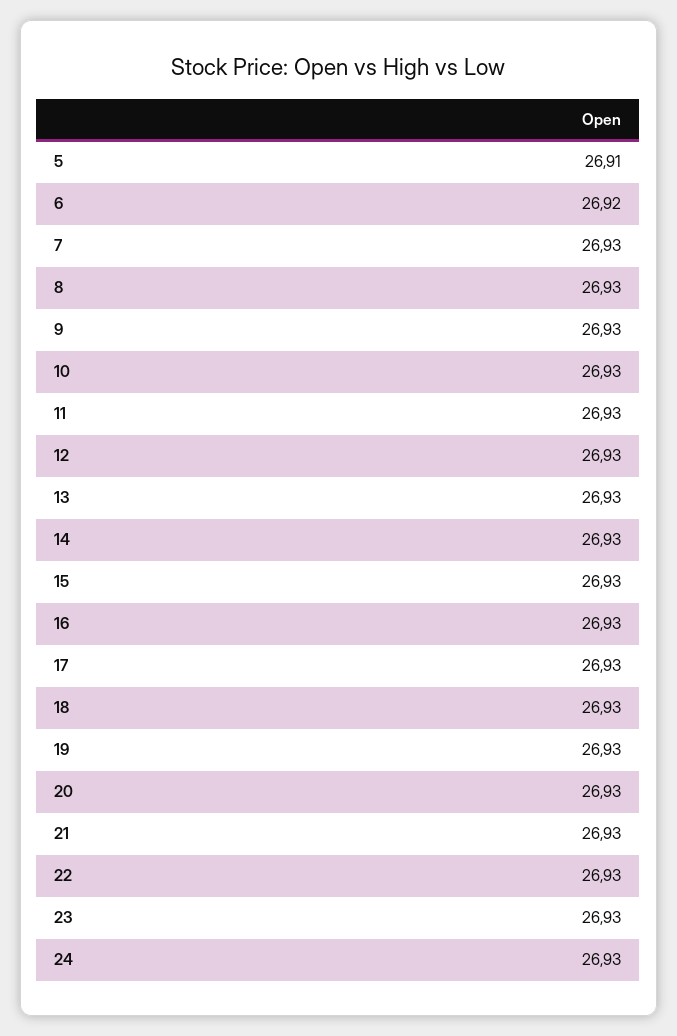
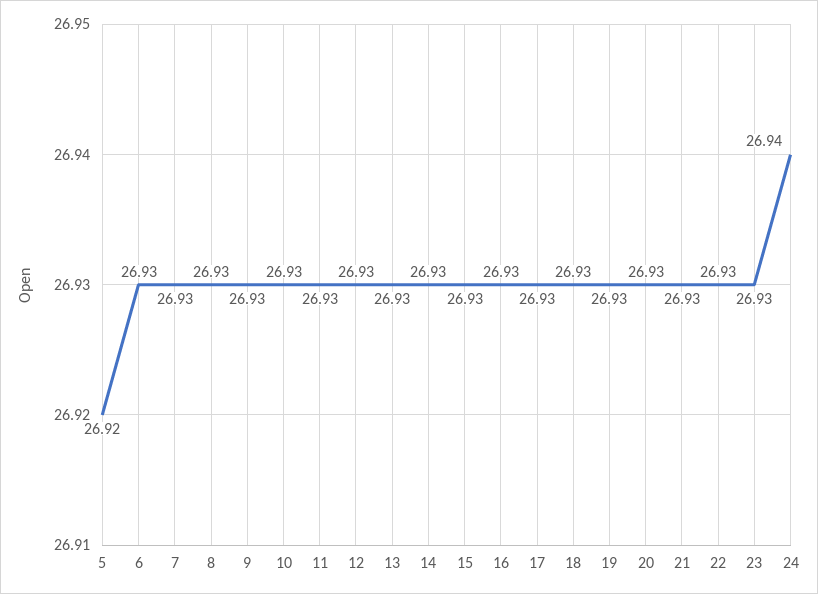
5: 26.91 -> 26.92
6: 26.92 -> 26.93
24: 26.93 -> 26.94

